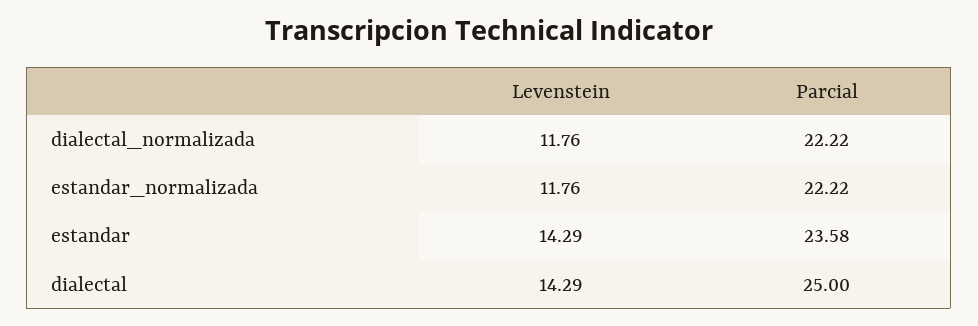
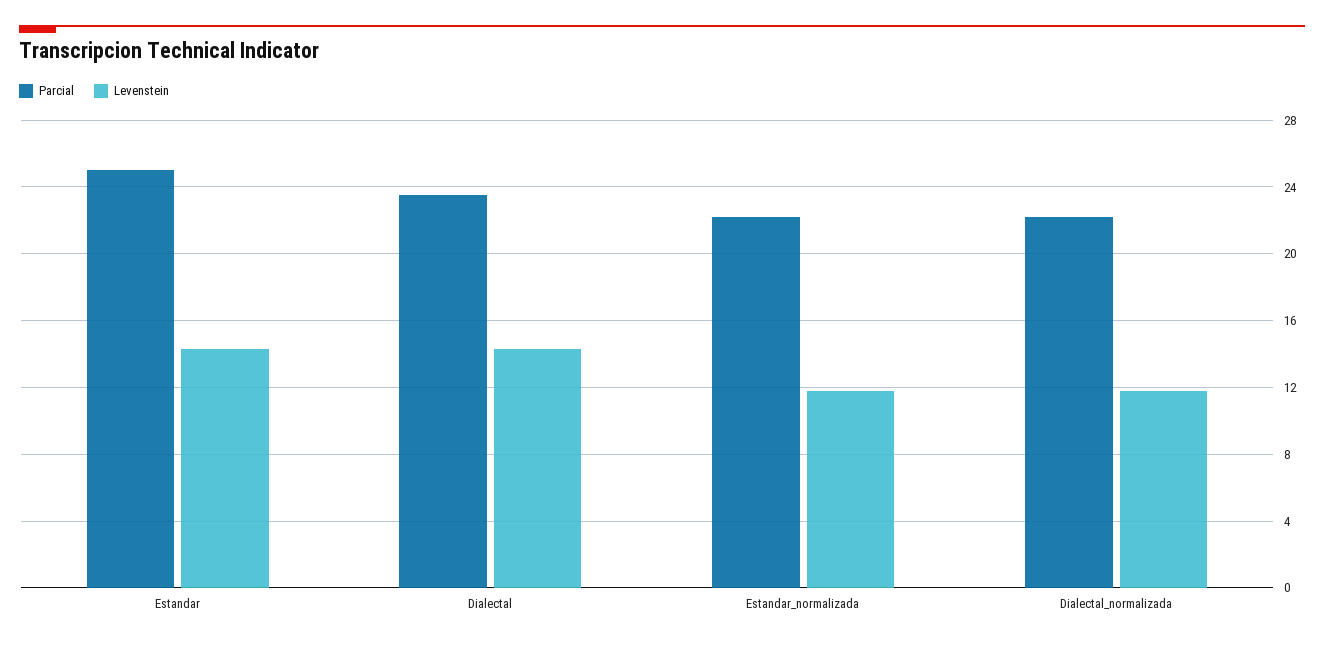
Parcial, estandar: 23.58 -> 25
Parcial, dialectal: 25 -> 23.5

